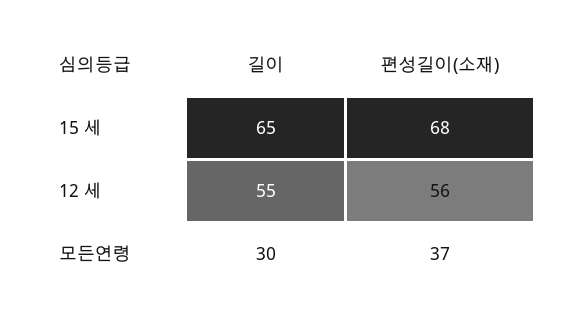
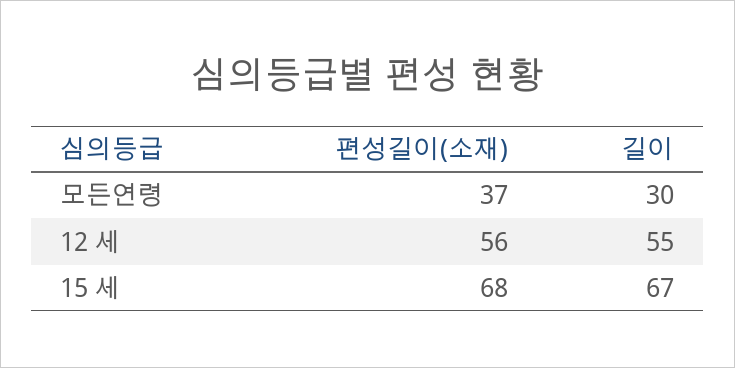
길이, 15 세: 65 -> 67

